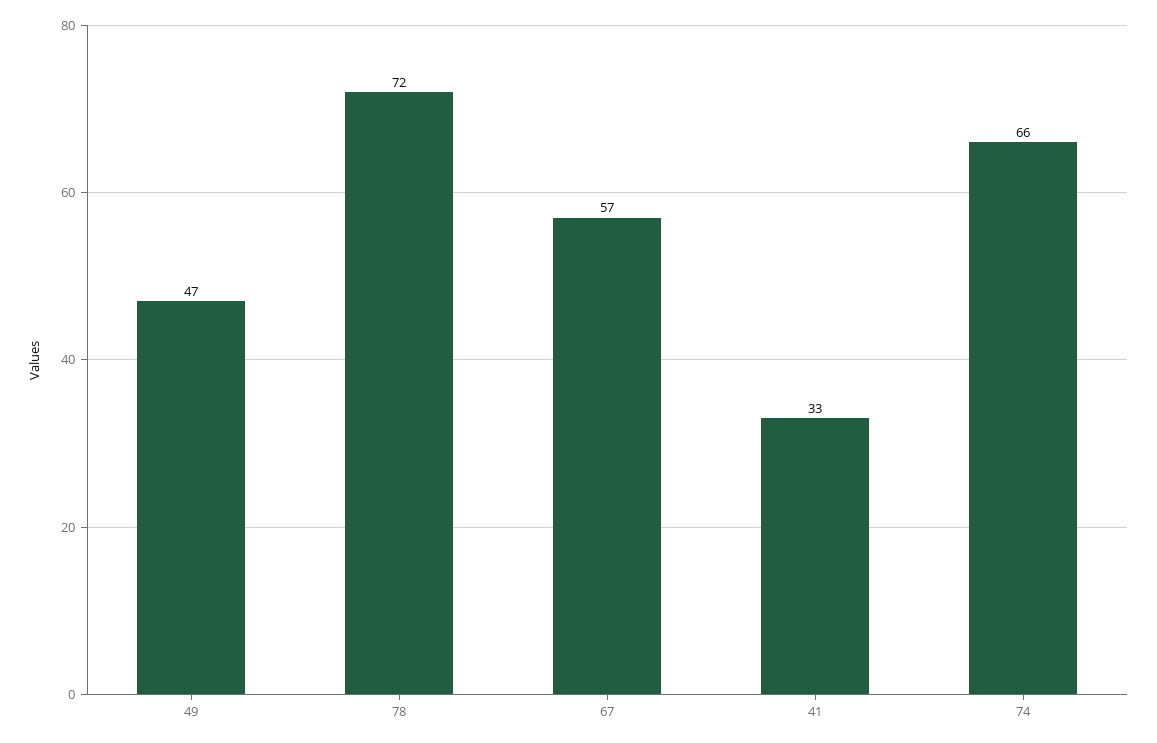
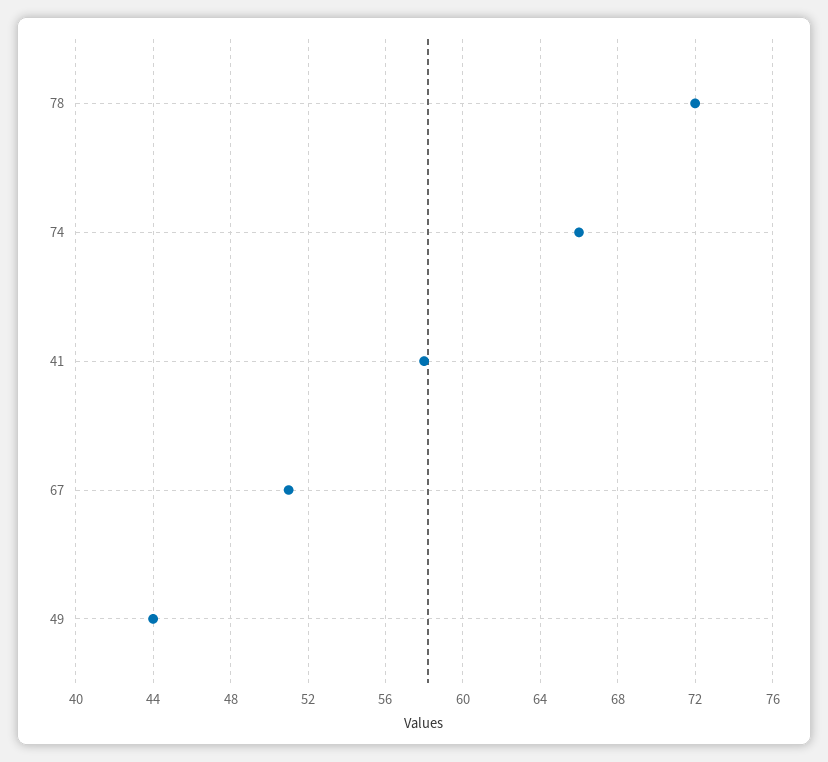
49: 47 -> 44
67: 57 -> 51
41: 33 -> 58

